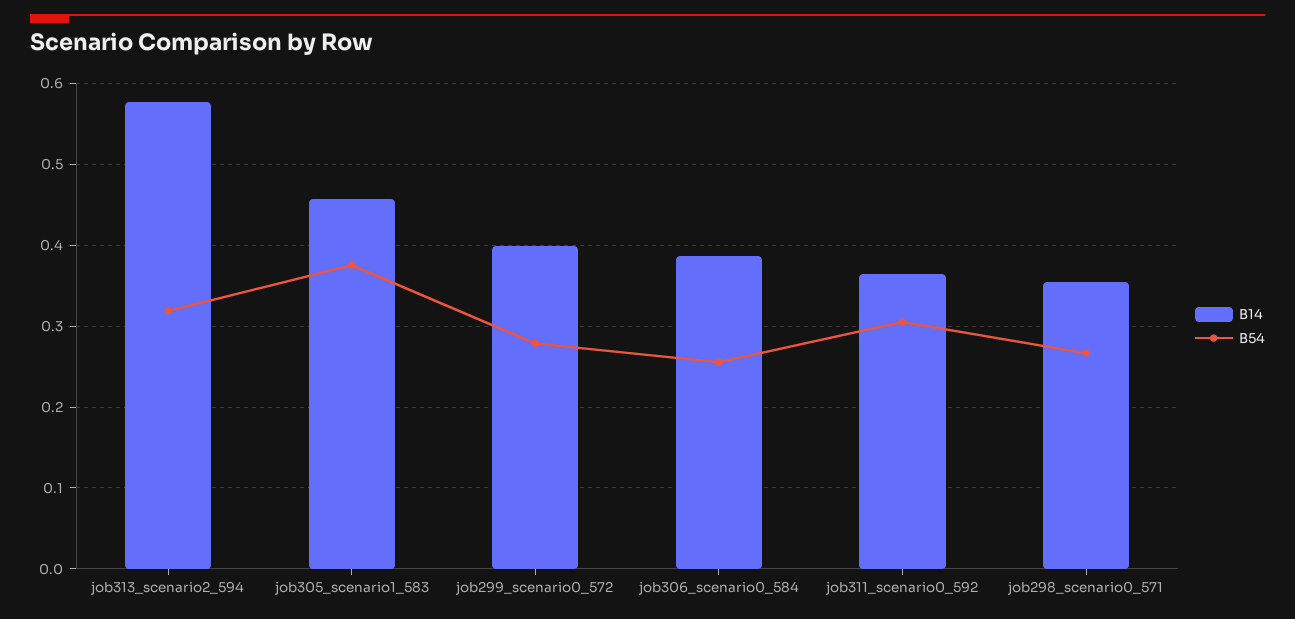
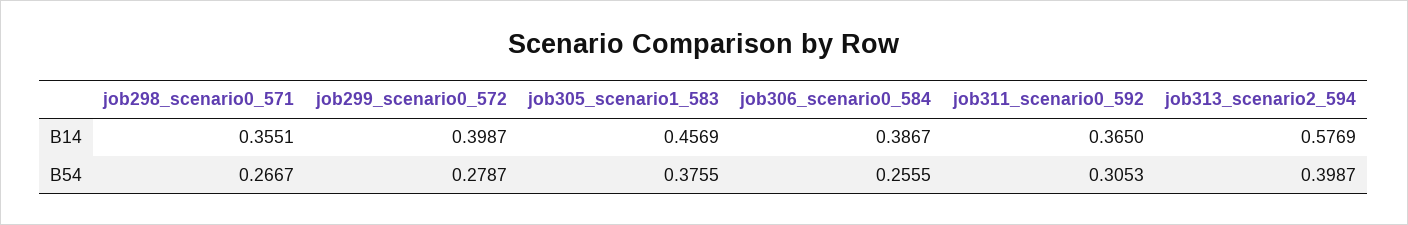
B54, job313_scenario2_594: 0.32 -> 0.3987

